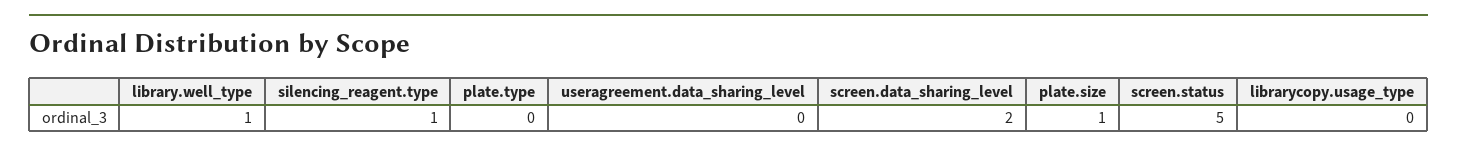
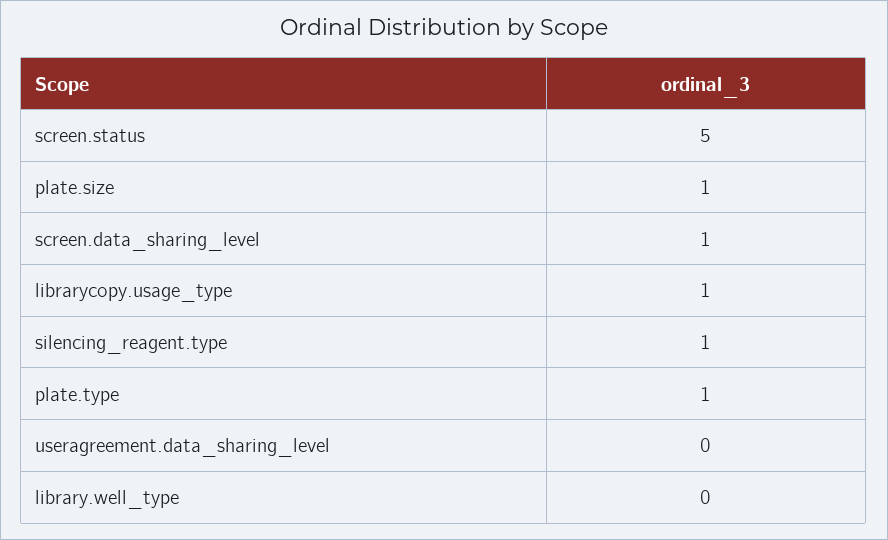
library.well_type: 1 -> 0
plate.type: 0 -> 1
screen.data_sharing_level: 2 -> 1
librarycopy.usage_type: 0 -> 1

